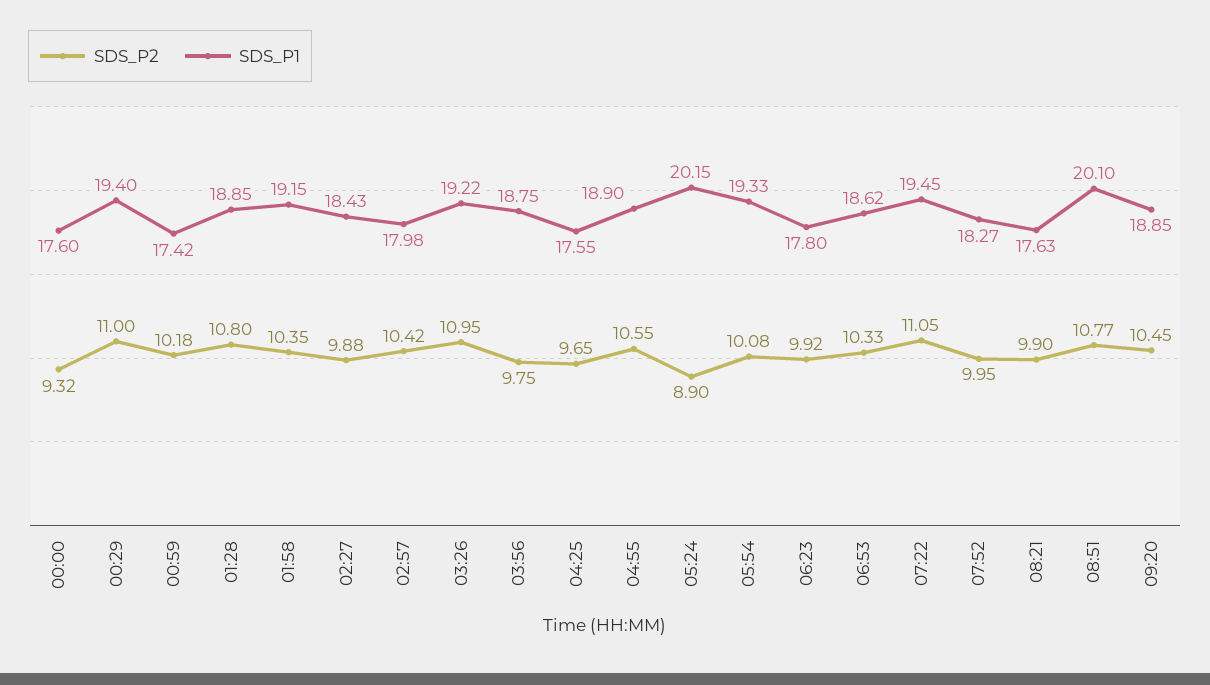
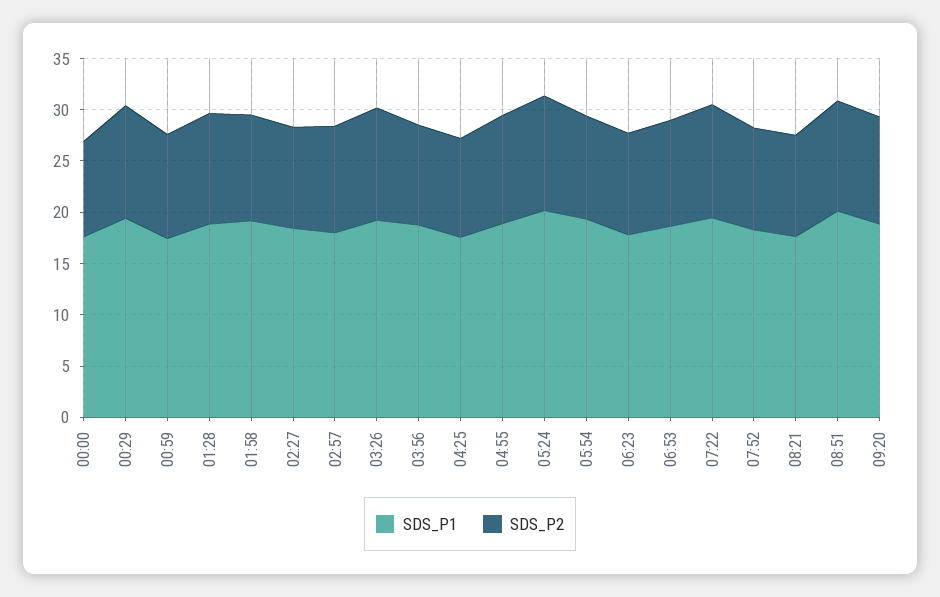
SDS_P2, 05:24: 8.9 -> 11

